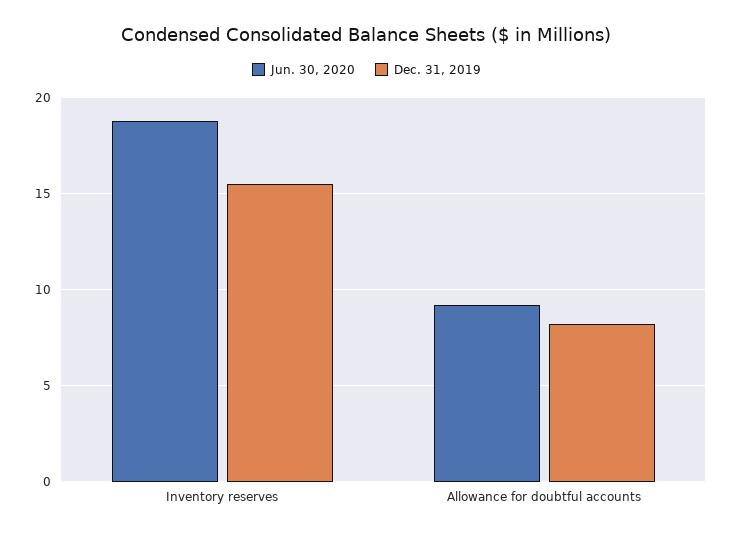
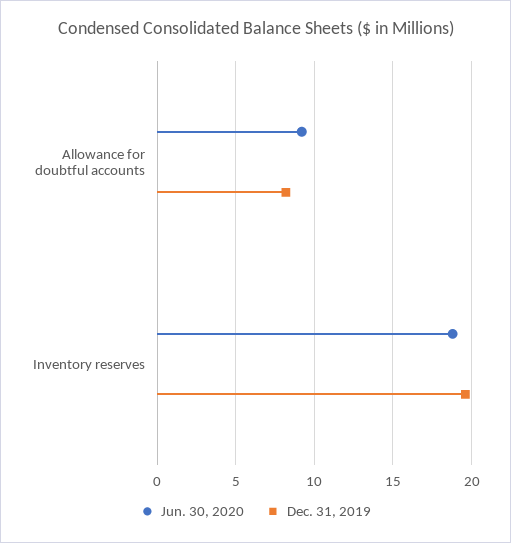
Dec. 31, 2019, Inventory reserves: 15.5 -> 19.5

